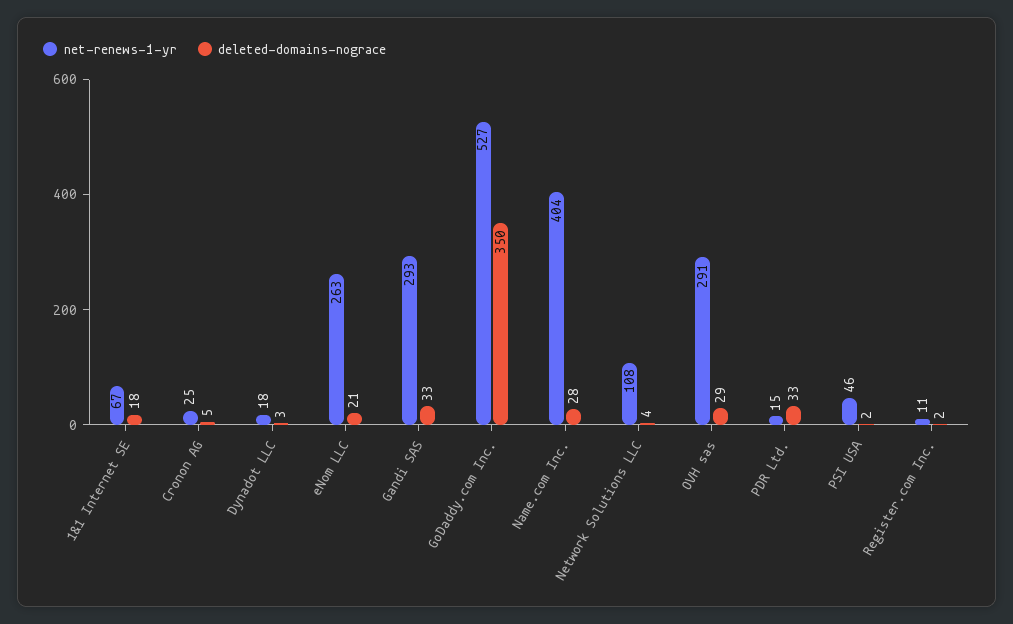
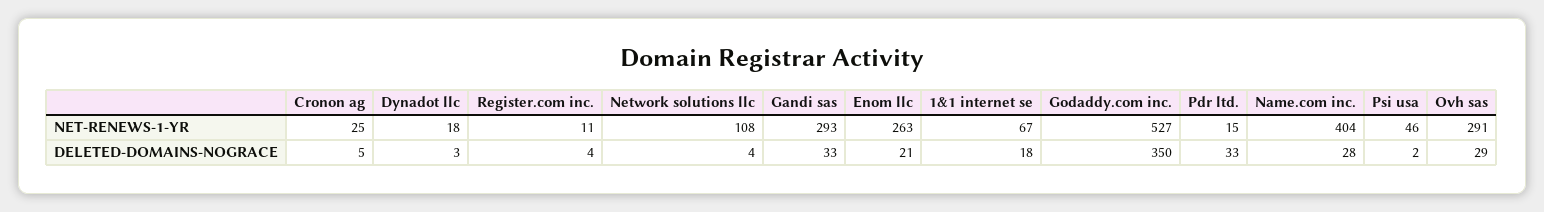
deleted-domains-nograce, Register.com Inc.: 2 -> 4

